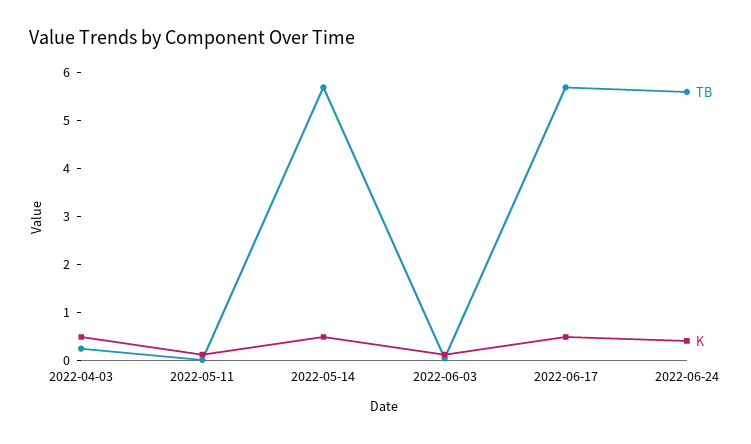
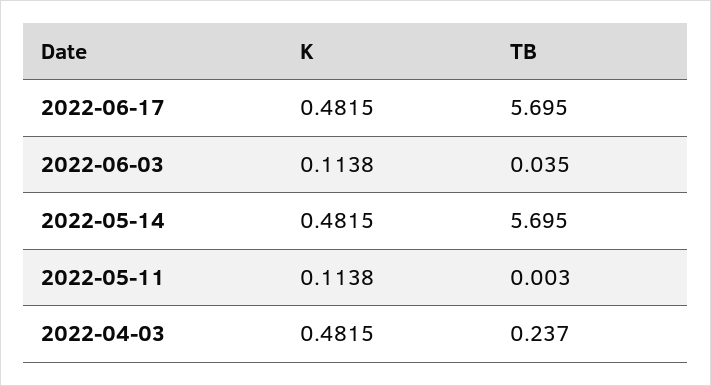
TB, 2022-06-24: 5.6 -> none
K, 2022-06-24: 0.4 -> none

